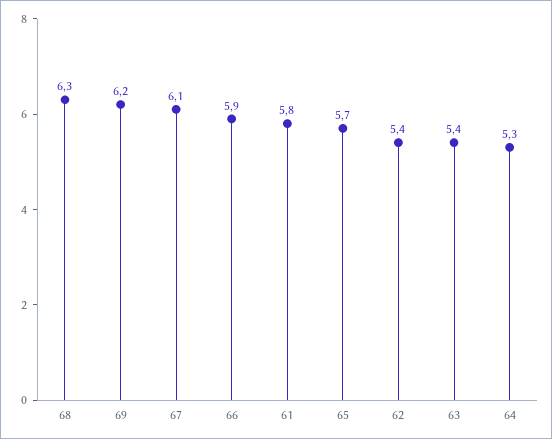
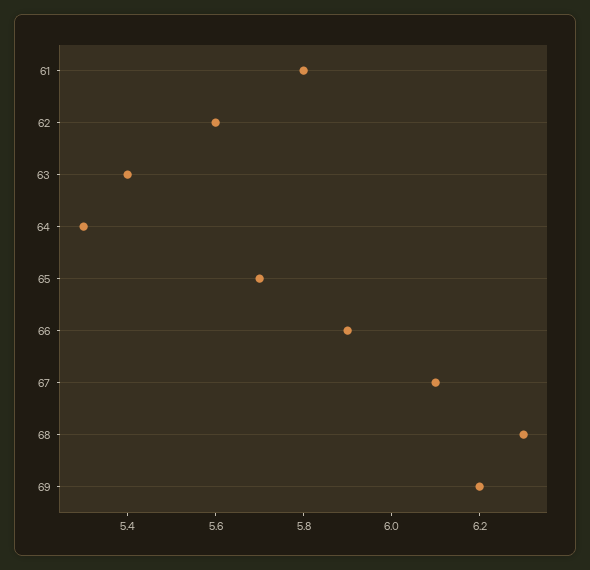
62: 5.4 -> 5.6

